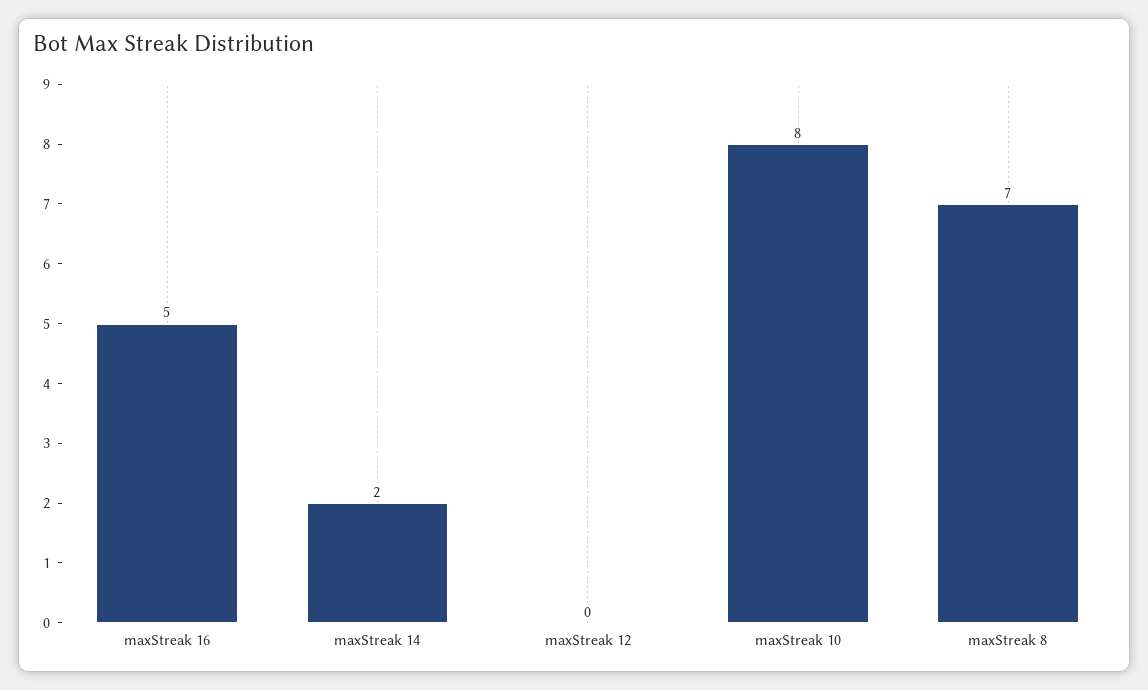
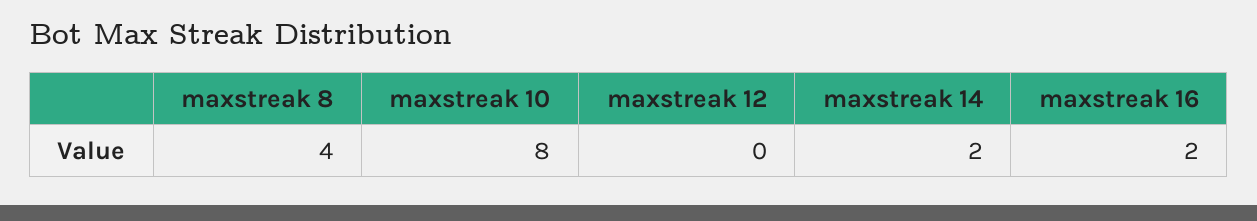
maxStreak 16: 5 -> 2
maxStreak 8: 7 -> 4

